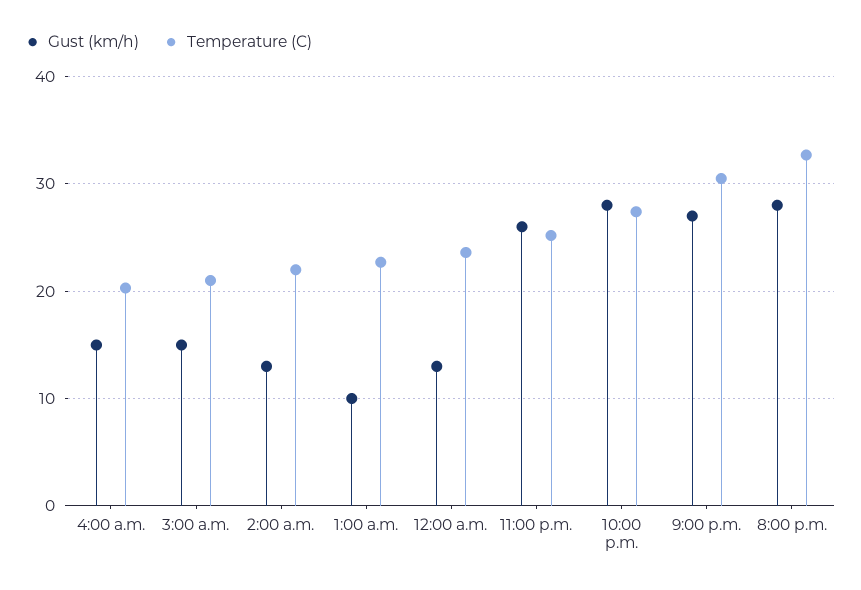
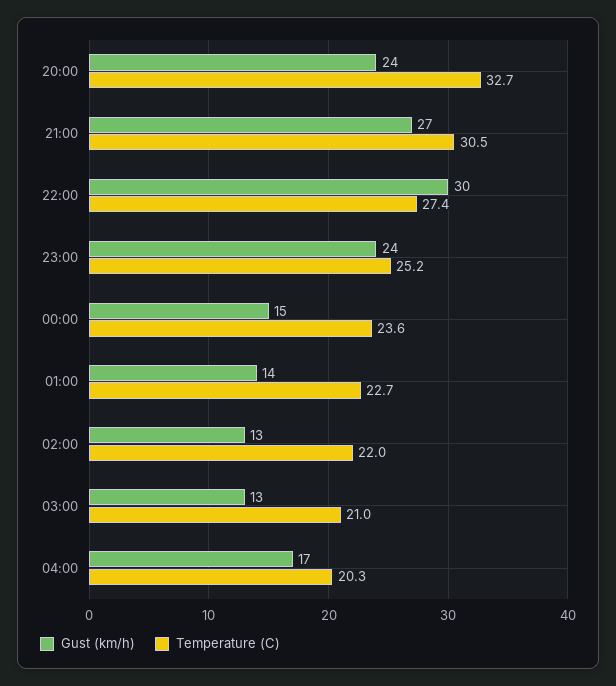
Gust (km/h), 4:00 a.m.: 15 -> 17
Gust (km/h), 3:00 a.m.: 15 -> 13
Gust (km/h), 1:00 a.m.: 10 -> 14
Gust (km/h), 12:00 a.m.: 13 -> 15
Gust (km/h), 11:00 p.m.: 26 -> 24
Gust (km/h), 10:00 p.m.: 28 -> 30
Gust (km/h), 8:00 p.m.: 28 -> 24

